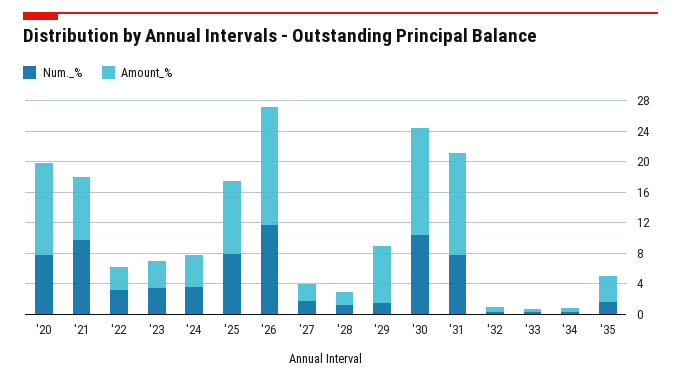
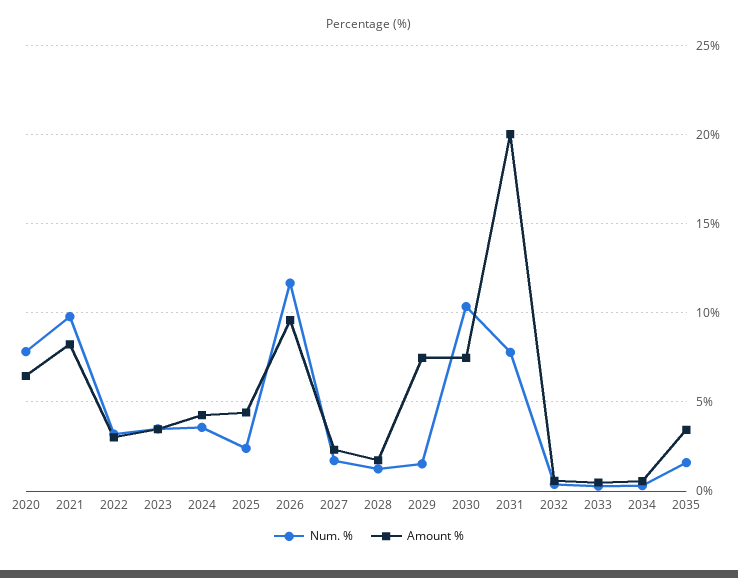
Amount_%, '20: 12 -> 6.5
Num._%, '25: 8 -> 2.5
Amount_%, '25: 10 -> 4.5
Amount_%, '26: 16 -> 9.5
Amount_%, '30: 14 -> 7.5
Amount_%, '31: 14 -> 20

